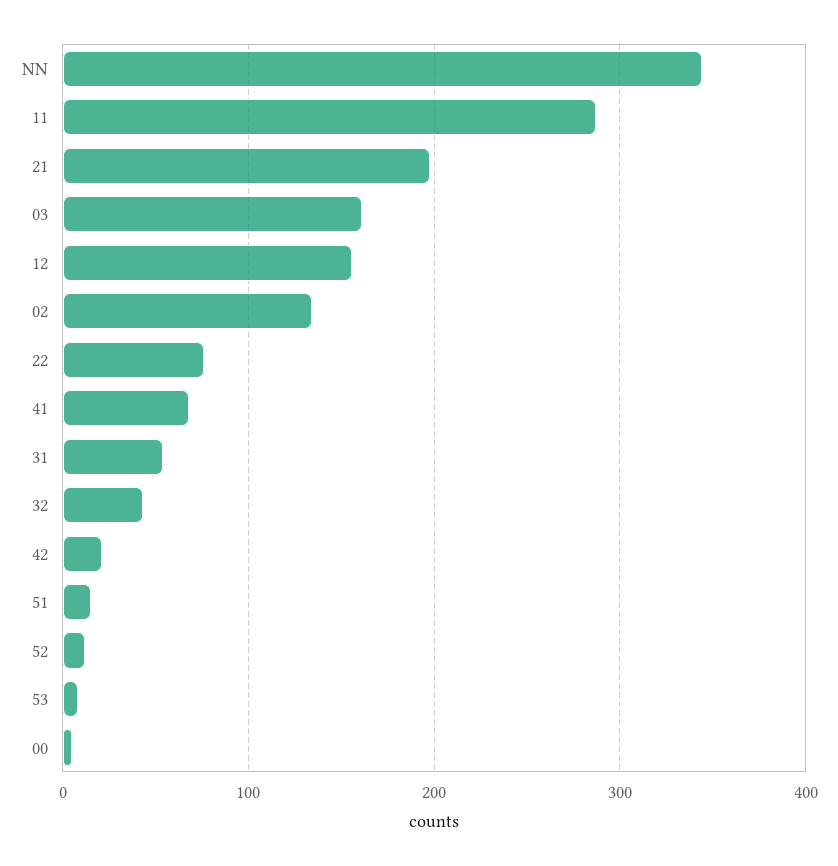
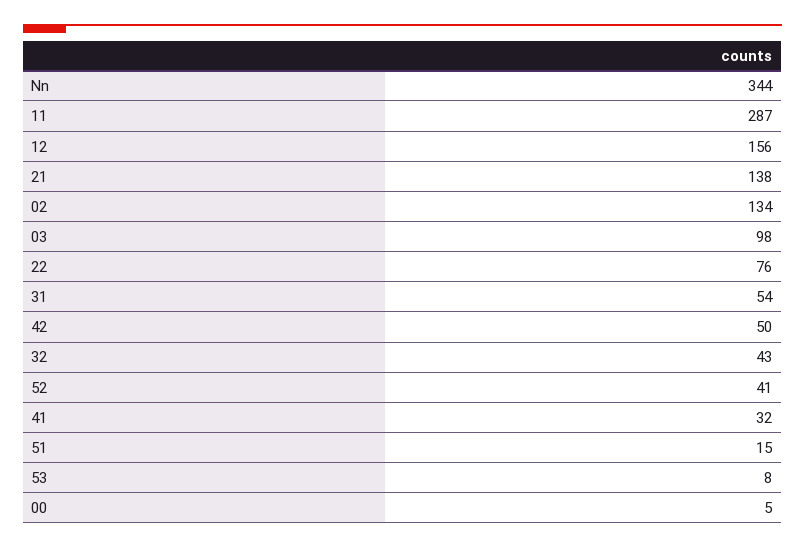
21: 200 -> 138
03: 160 -> 98
41: 70 -> 32
42: 20 -> 50
52: 10 -> 41

